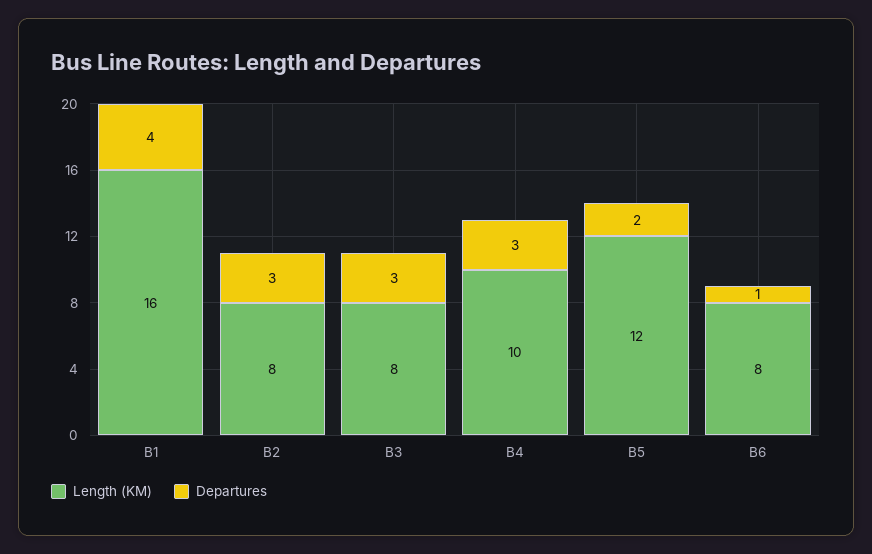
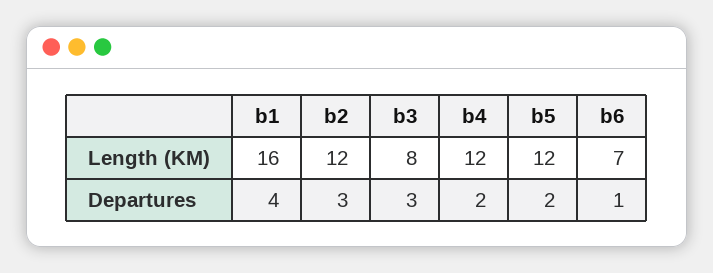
Length (KM), B2: 8 -> 12
Length (KM), B4: 10 -> 12
Departures, B4: 3 -> 2
Length (KM), B6: 8 -> 7

